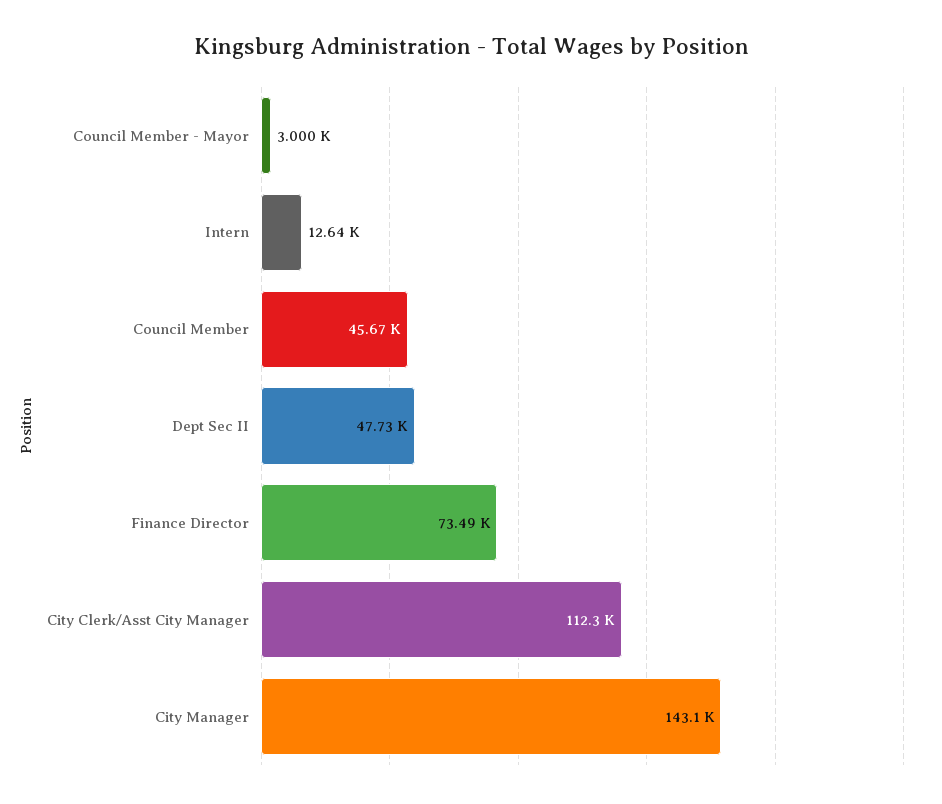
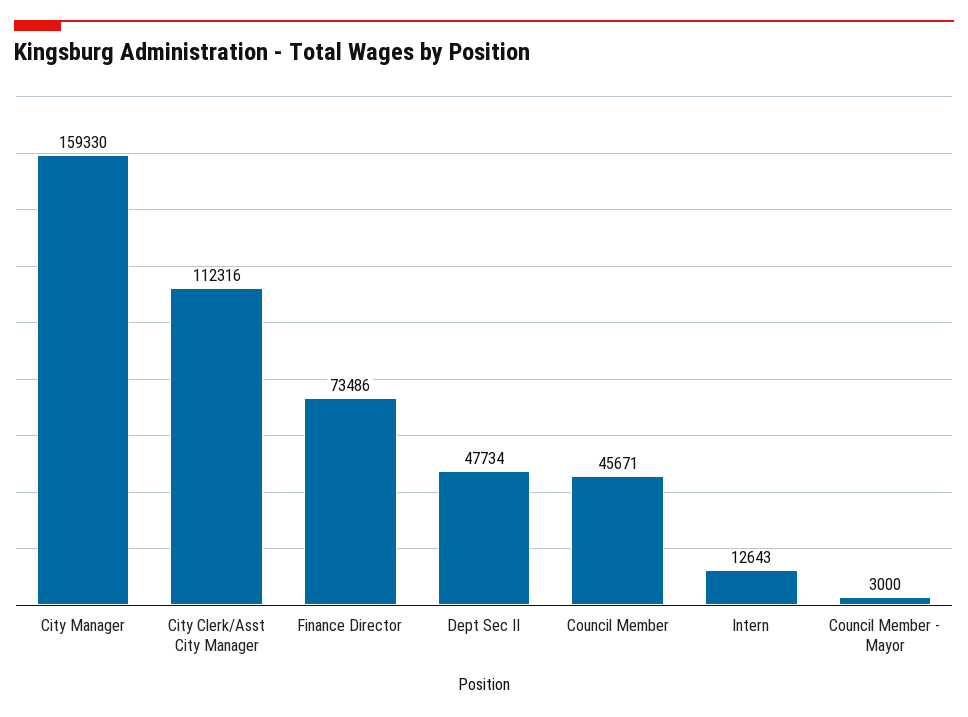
City Manager: 143100 -> 159330

